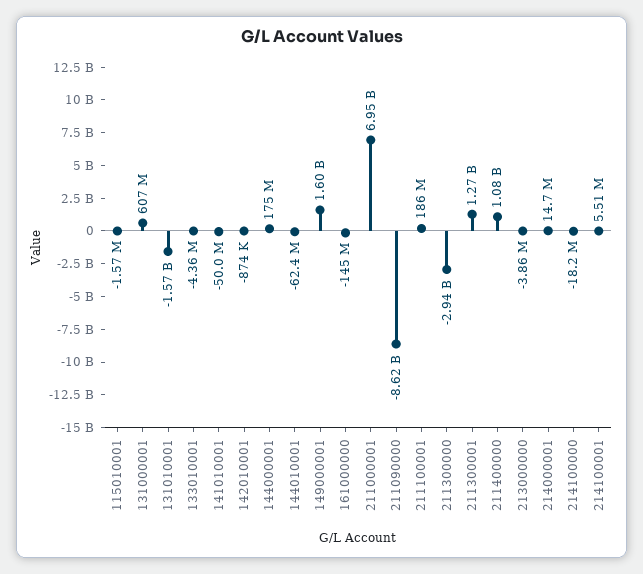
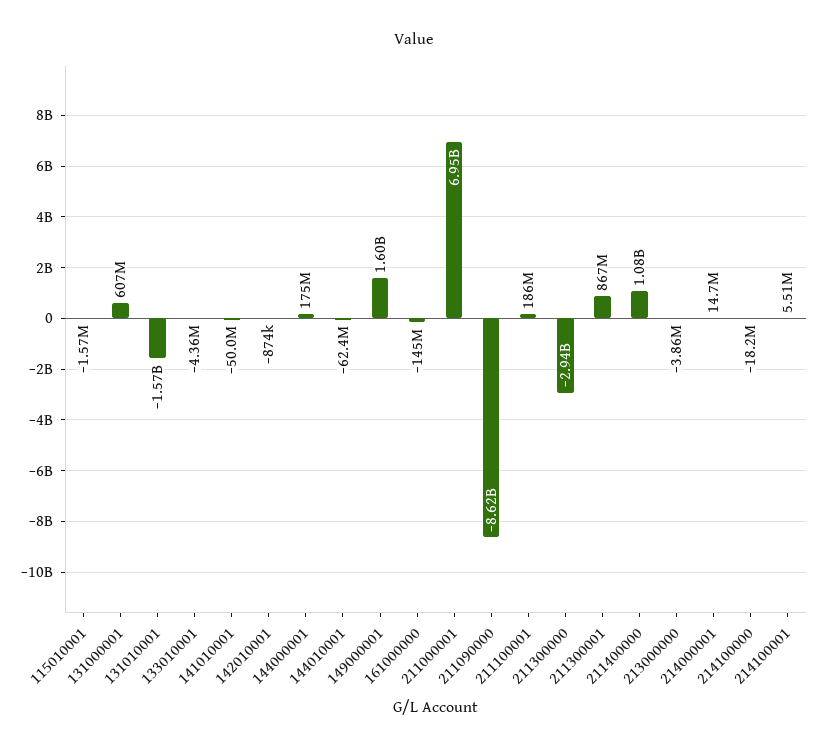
211300001: 1270000000 -> 867000000

